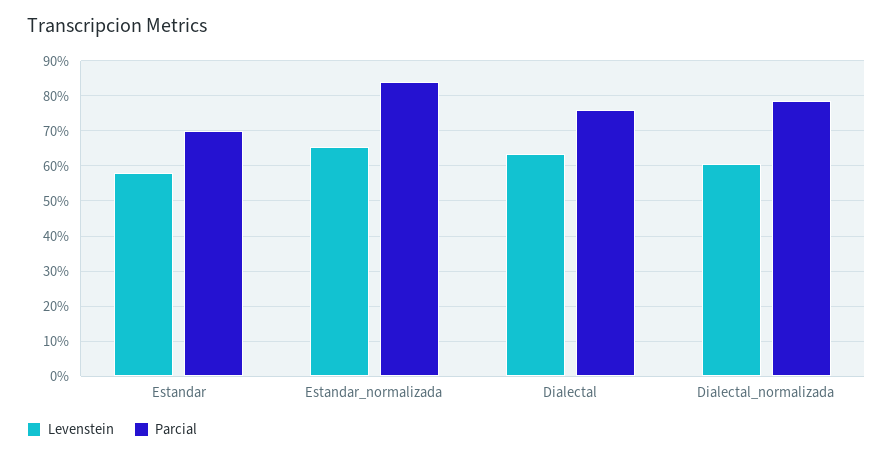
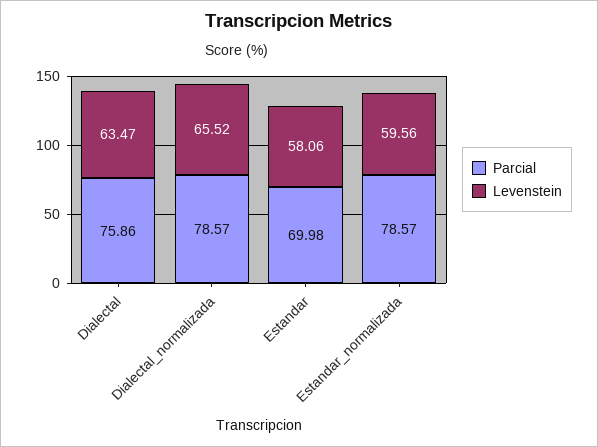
Levenstein, Estandar_normalizada: 66 -> 59.56
Parcial, Estandar_normalizada: 84 -> 78.57
Levenstein, Dialectal_normalizada: 60 -> 65.52

